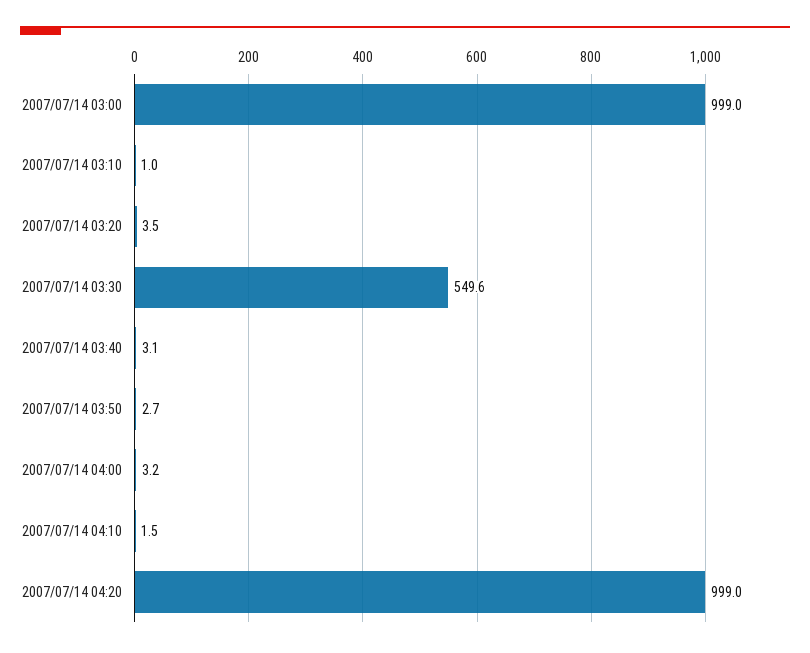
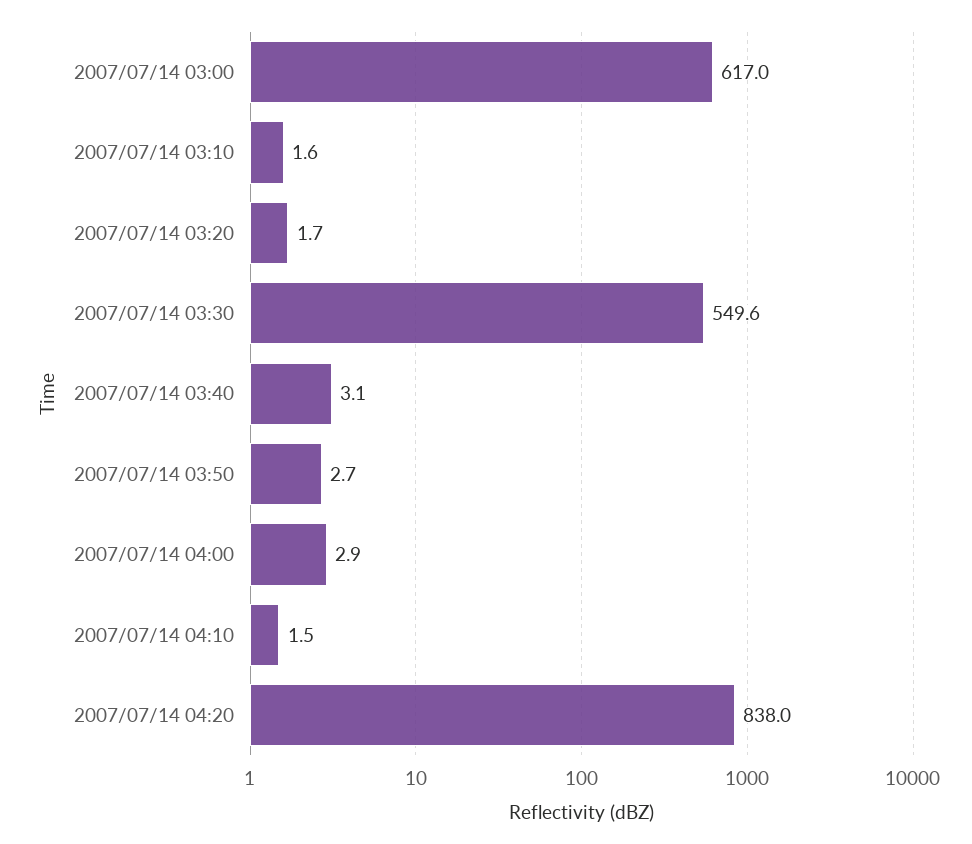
2007/07/14 03:00: 999 -> 617
2007/07/14 03:10: 1 -> 1.6
2007/07/14 03:20: 3.5 -> 1.7
2007/07/14 04:00: 3.2 -> 2.9
2007/07/14 04:20: 999 -> 838

